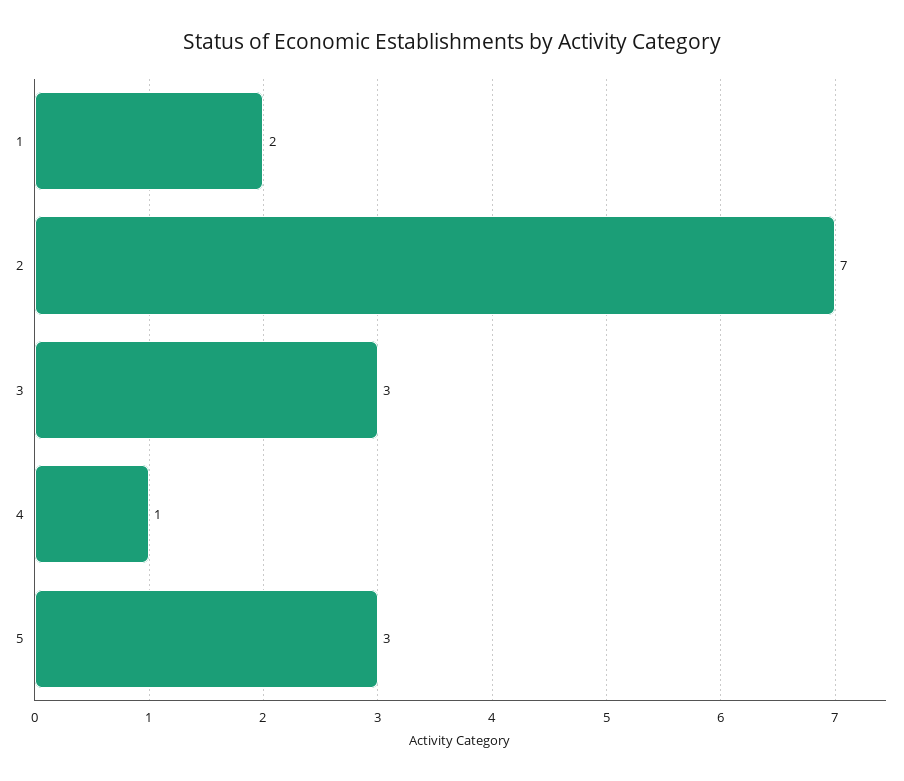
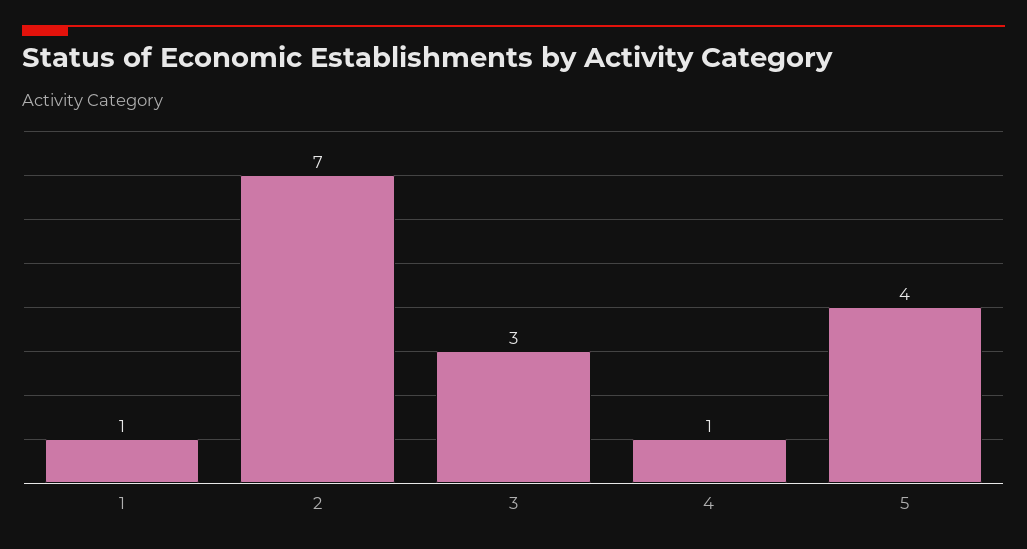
1: 2 -> 1
5: 3 -> 4

